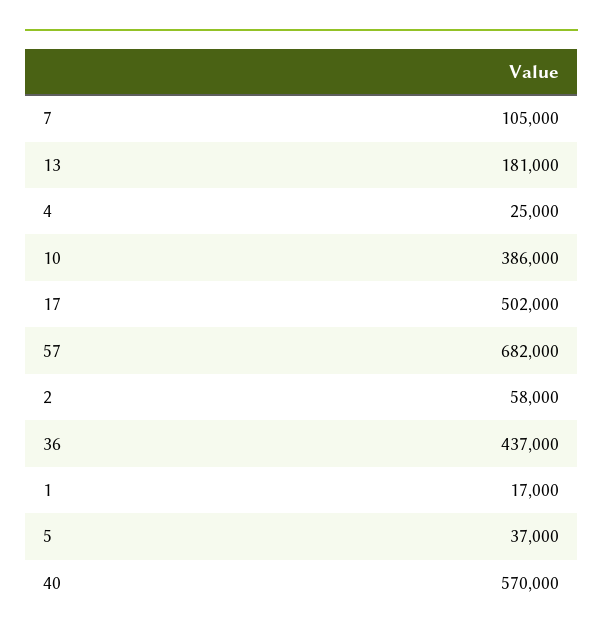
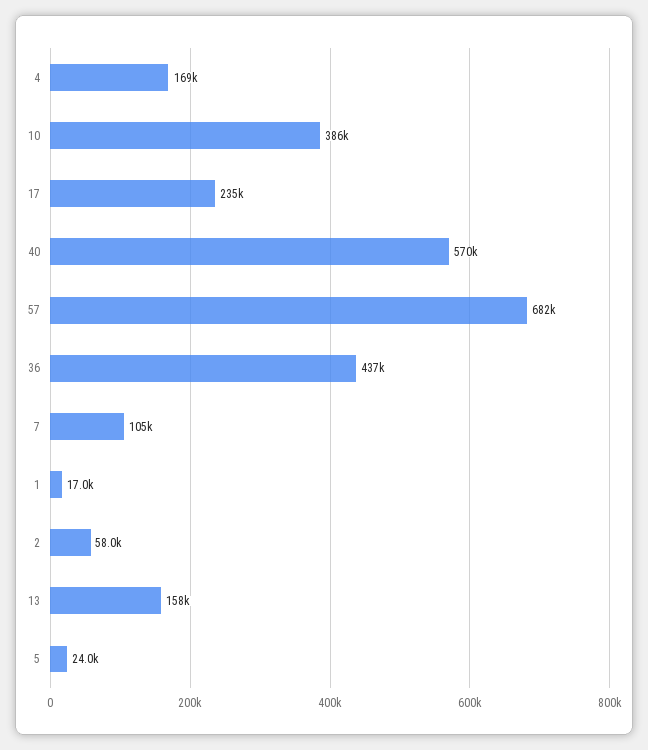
13: 181000 -> 158000
4: 25000 -> 169000
17: 502000 -> 235000
5: 37000 -> 24000

